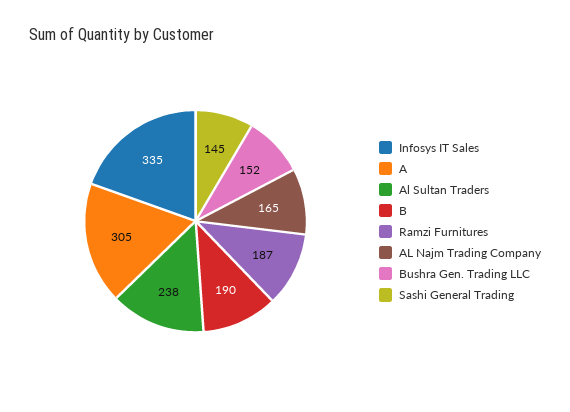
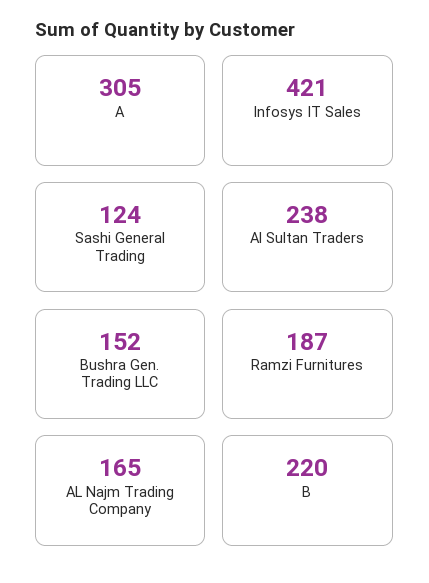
Infosys IT Sales: 335 -> 421
B: 190 -> 220
Sashi General Trading: 145 -> 124

